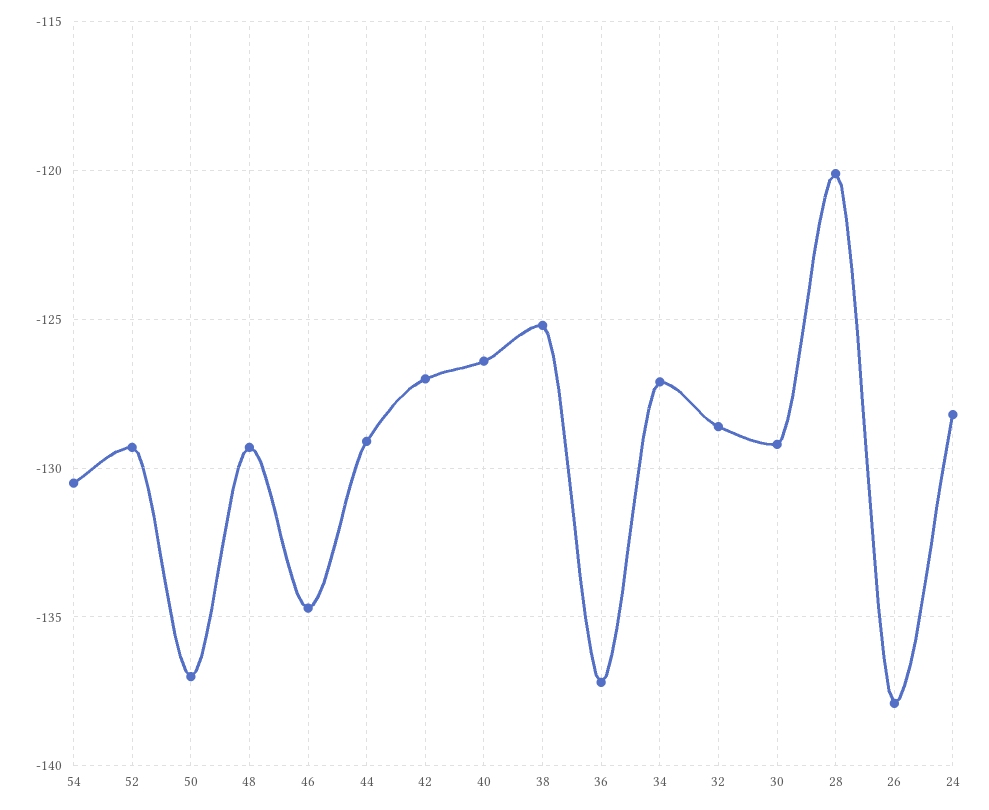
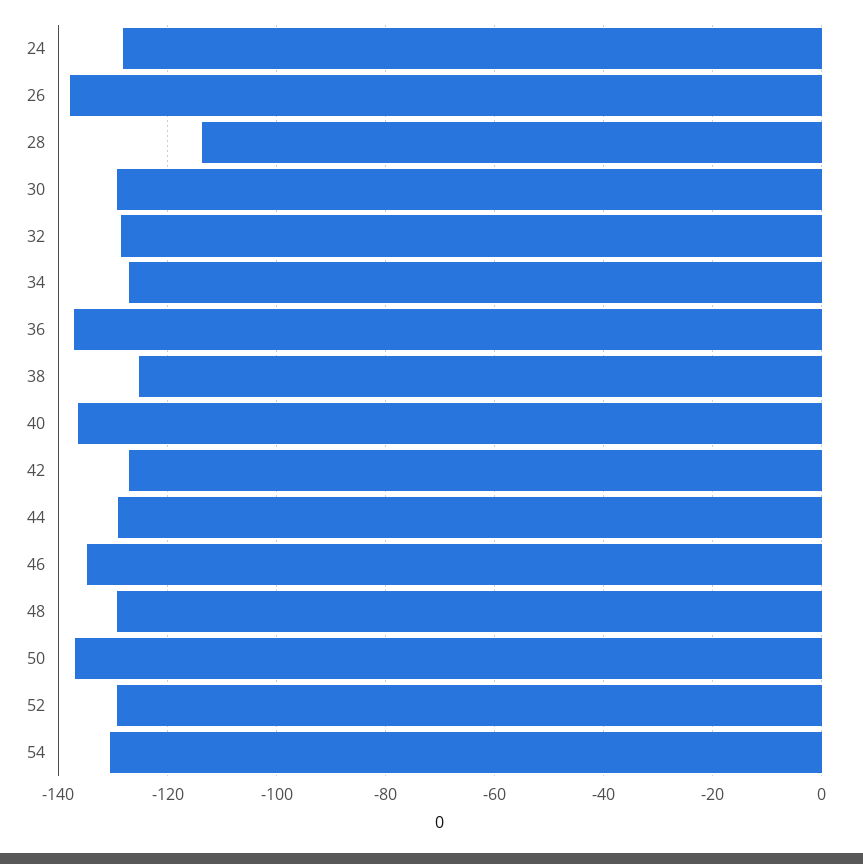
40: -126.5 -> -136
28: -120 -> -114

